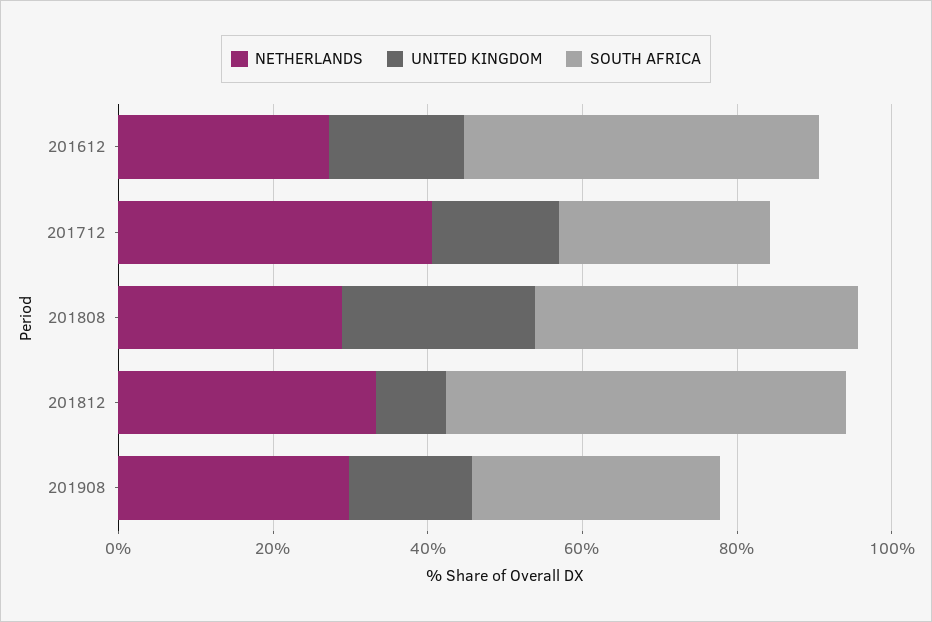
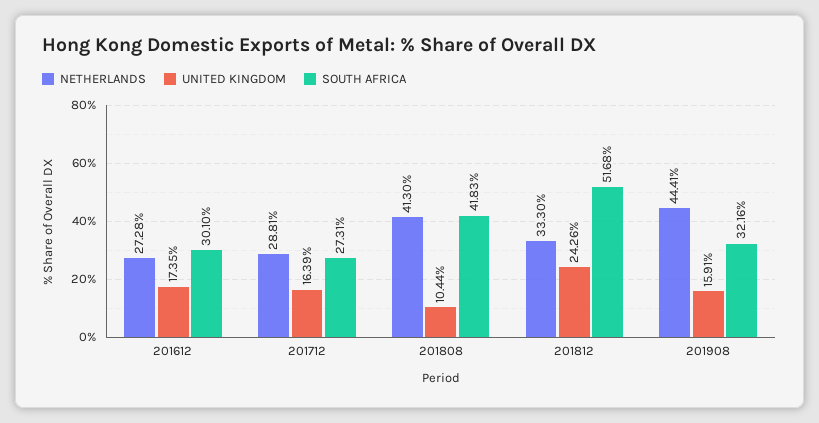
SOUTH AFRICA, 201612: 45 -> 30.1
NETHERLANDS, 201712: 40 -> 28.81
NETHERLANDS, 201808: 30 -> 41.3
UNITED KINGDOM, 201808: 25 -> 10.44
UNITED KINGDOM, 201812: 10 -> 24.26
NETHERLANDS, 201908: 30 -> 44.41

